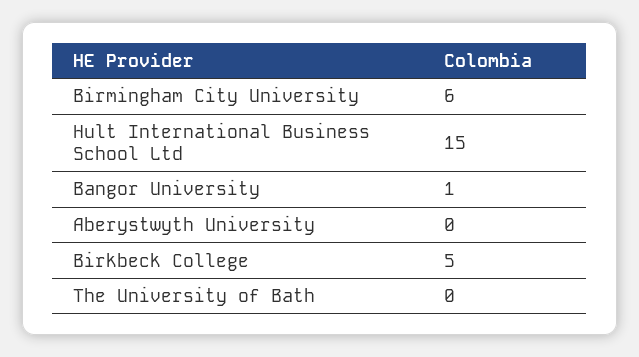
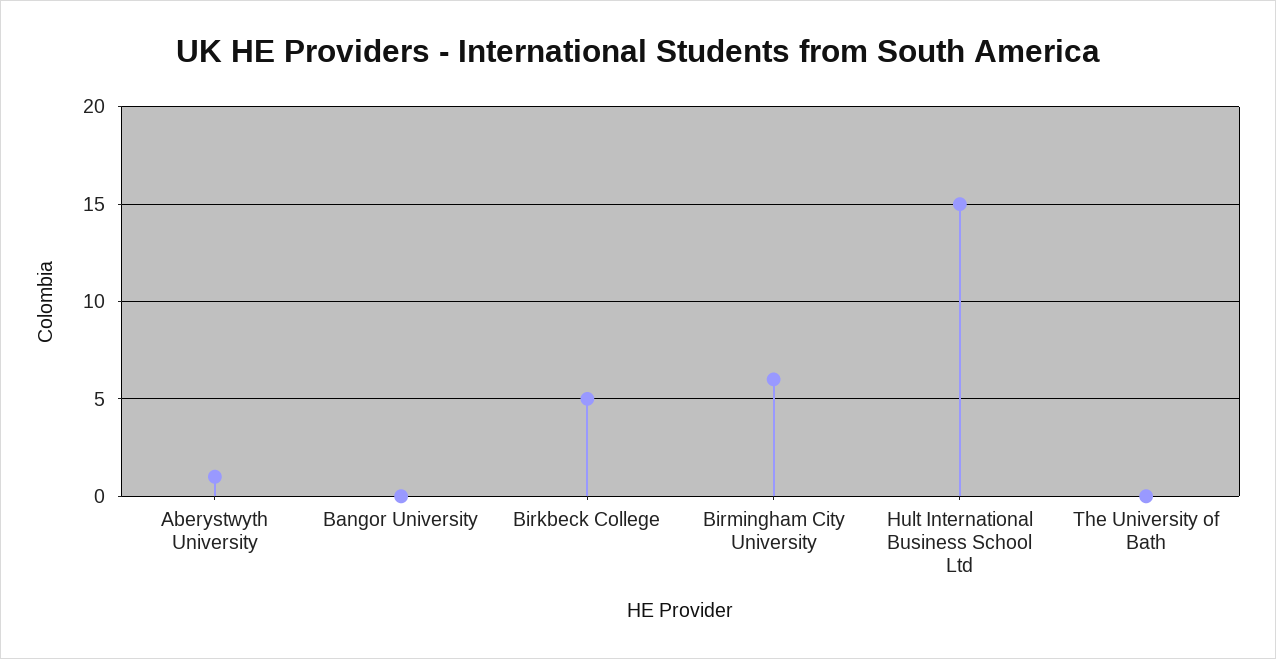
Bangor University: 1 -> 0
Aberystwyth University: 0 -> 1

